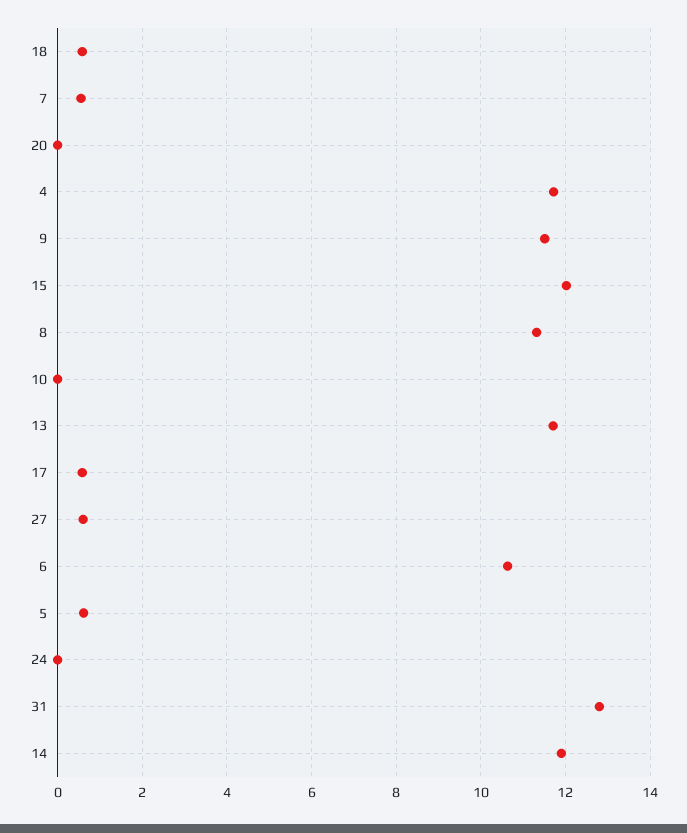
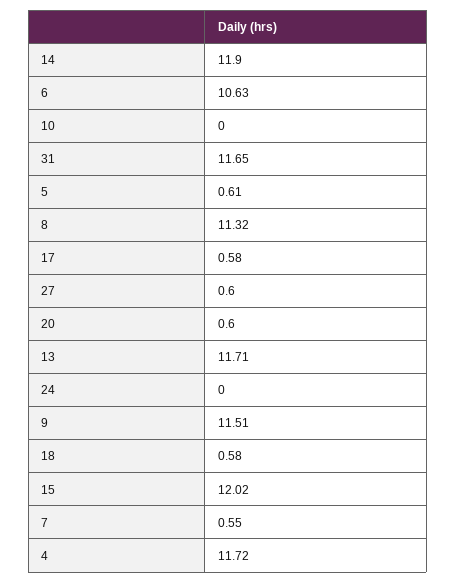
20: 0 -> 0.6
31: 12.8 -> 11.65

